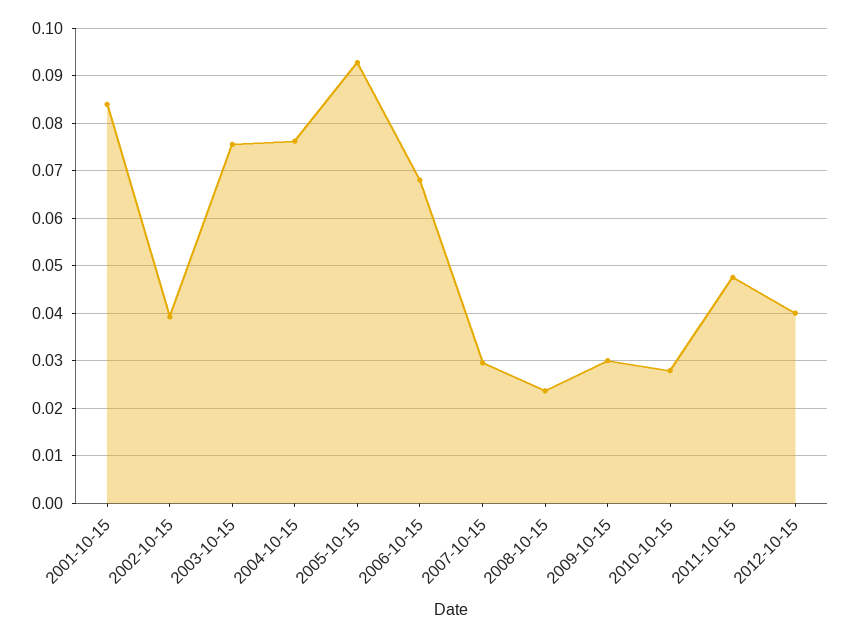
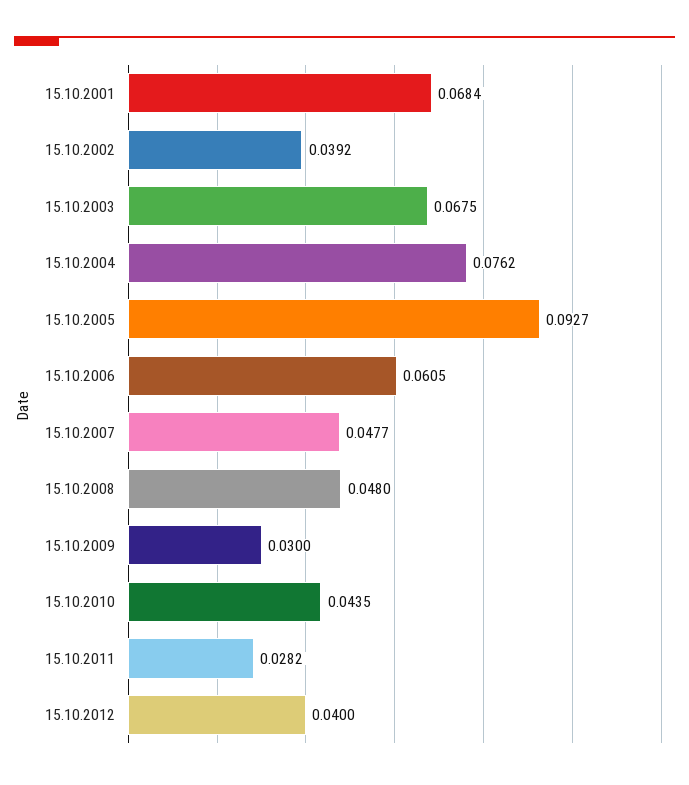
2001-10-15: 0.084 -> 0.0684
2003-10-15: 0.076 -> 0.0675
2006-10-15: 0.068 -> 0.0605
2007-10-15: 0.03 -> 0.0477
2008-10-15: 0.024 -> 0.048
2010-10-15: 0.028 -> 0.0435
2011-10-15: 0.048 -> 0.0282

